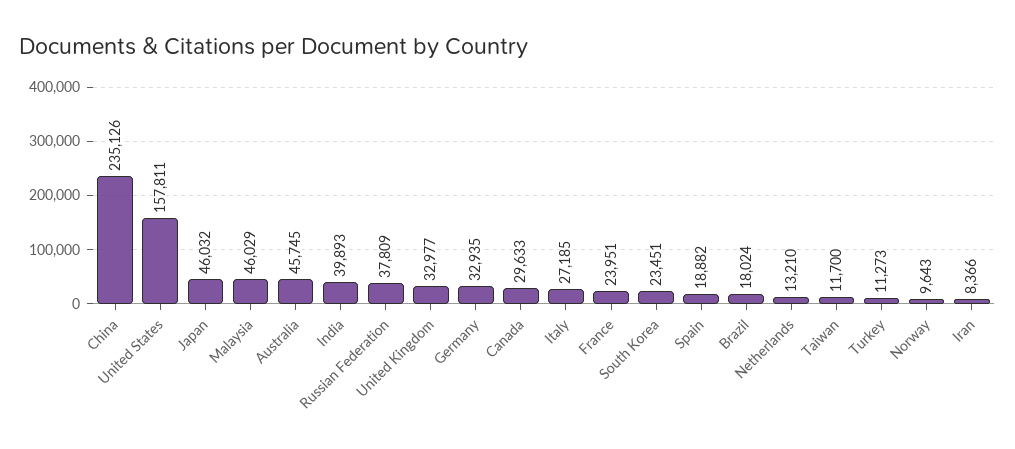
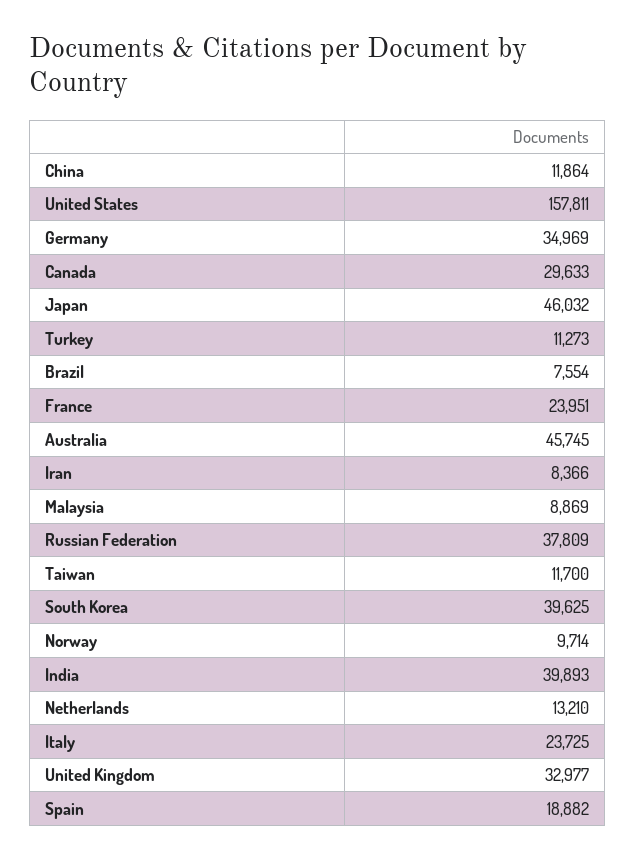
China: 235126 -> 11864
Malaysia: 46029 -> 8869
Germany: 32935 -> 34969
Italy: 27185 -> 23725
South Korea: 23451 -> 39625
Brazil: 18024 -> 7554
Norway: 9643 -> 9714

